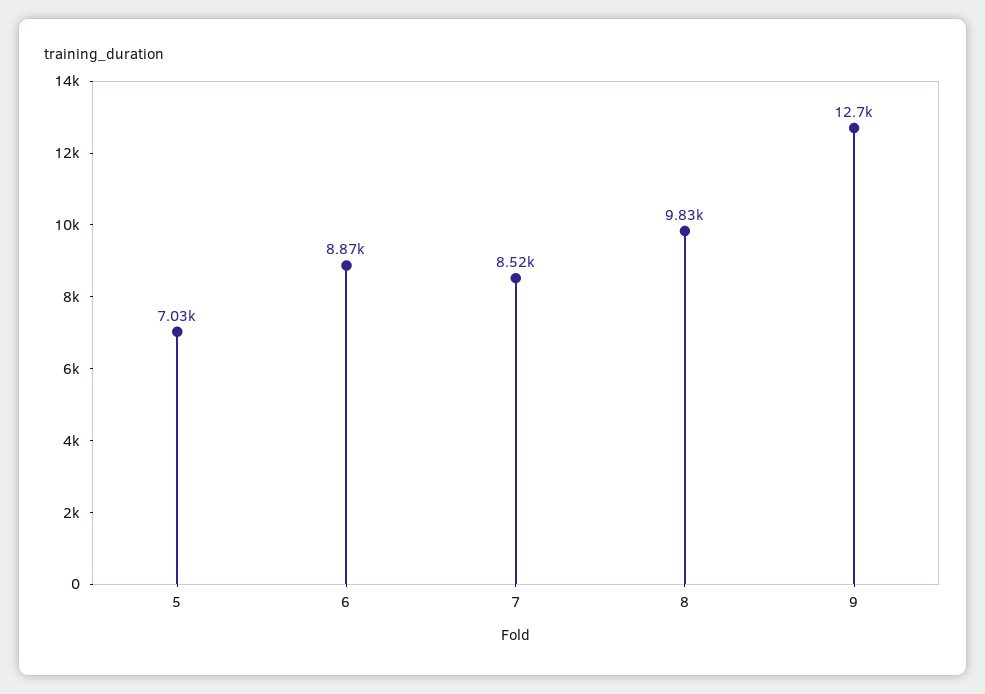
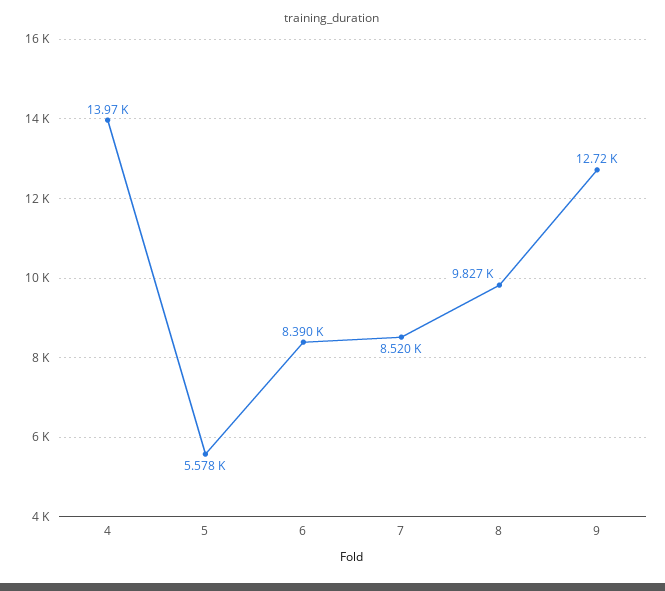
5: 7030 -> 5578
6: 8870 -> 8390
4: none -> 13970

